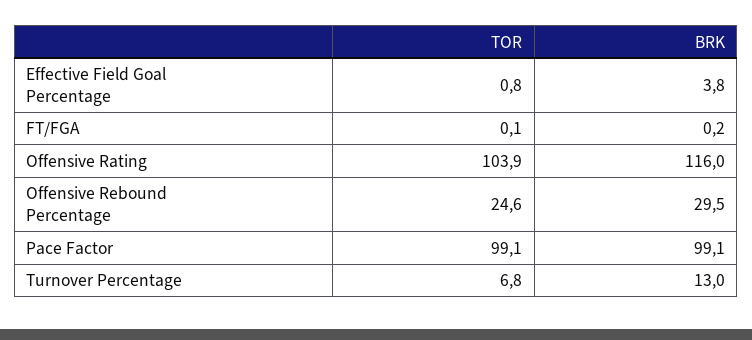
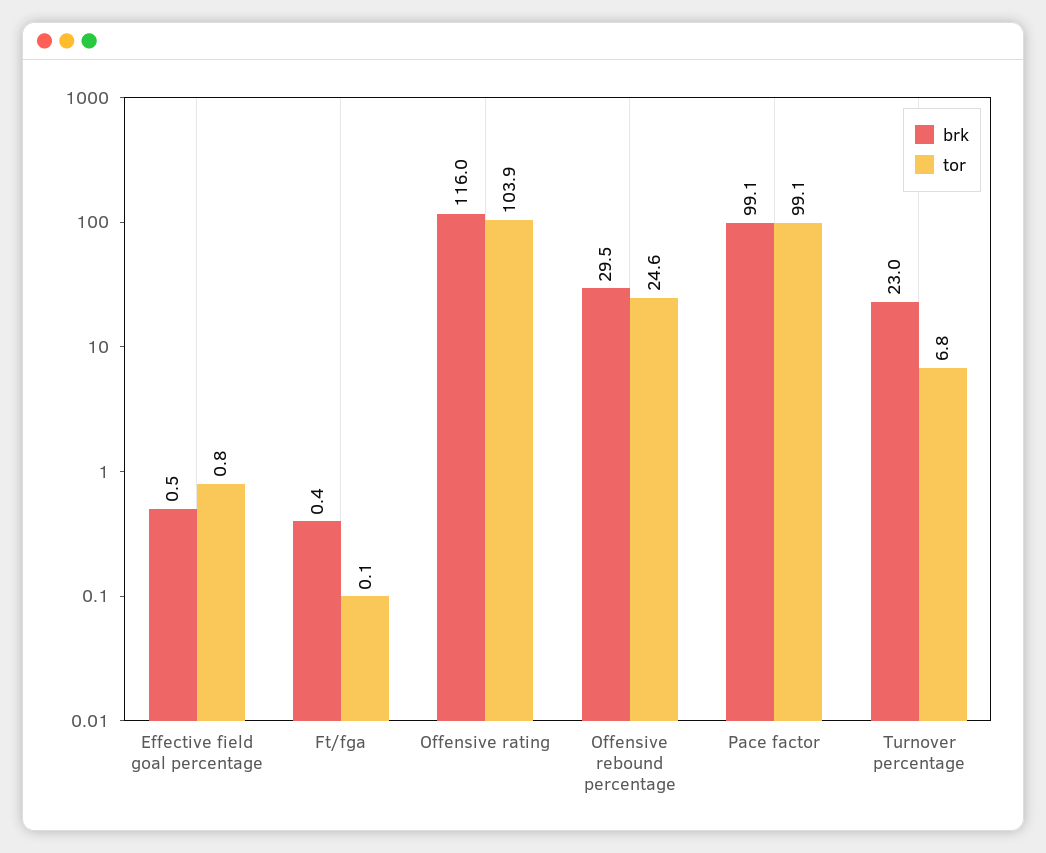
BRK, Effective Field Goal Percentage: 3.8 -> 0.5
BRK, FT/FGA: 0.2 -> 0.4
BRK, Turnover Percentage: 13 -> 23

